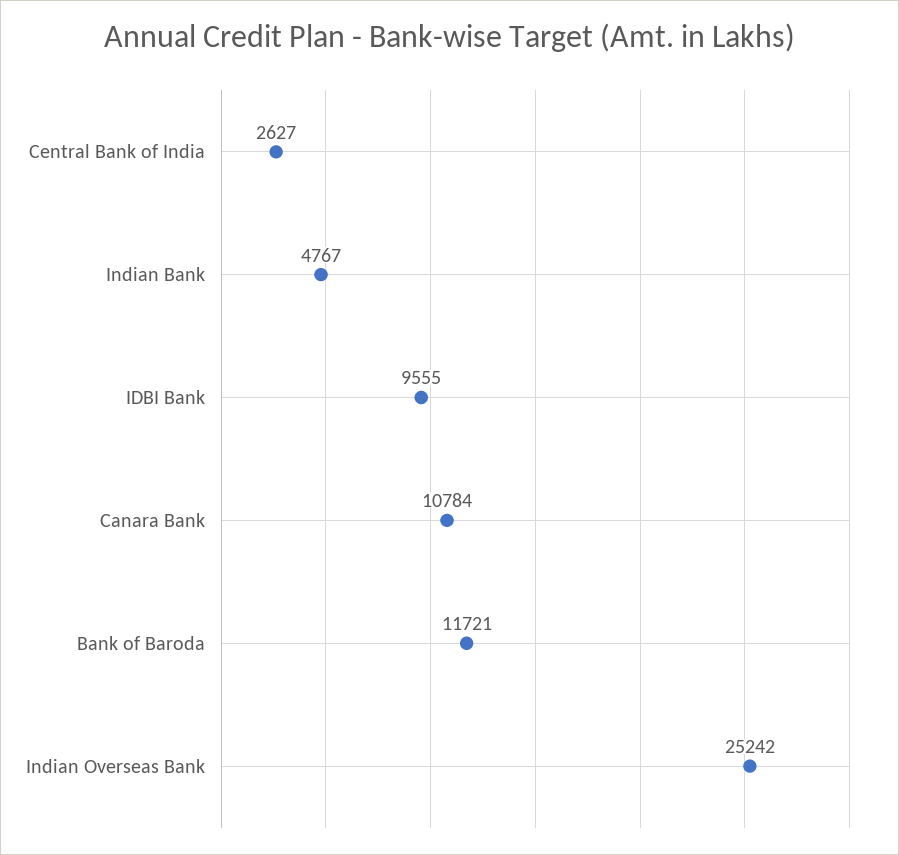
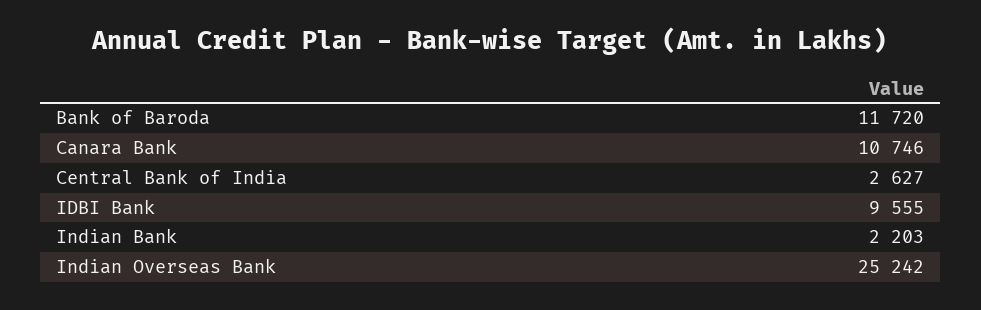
Indian Bank: 4767 -> 2203
Canara Bank: 10784 -> 10746
Bank of Baroda: 11721 -> 11720

